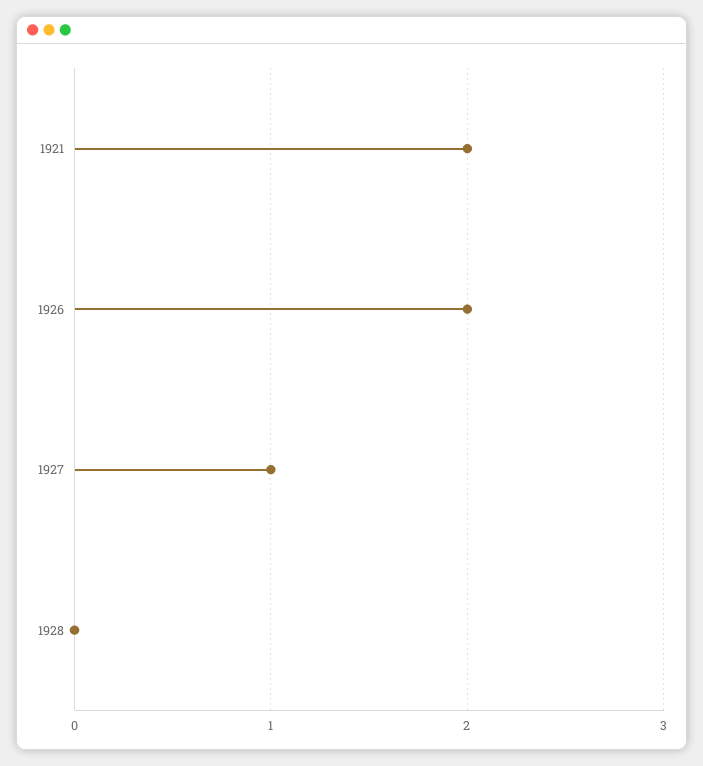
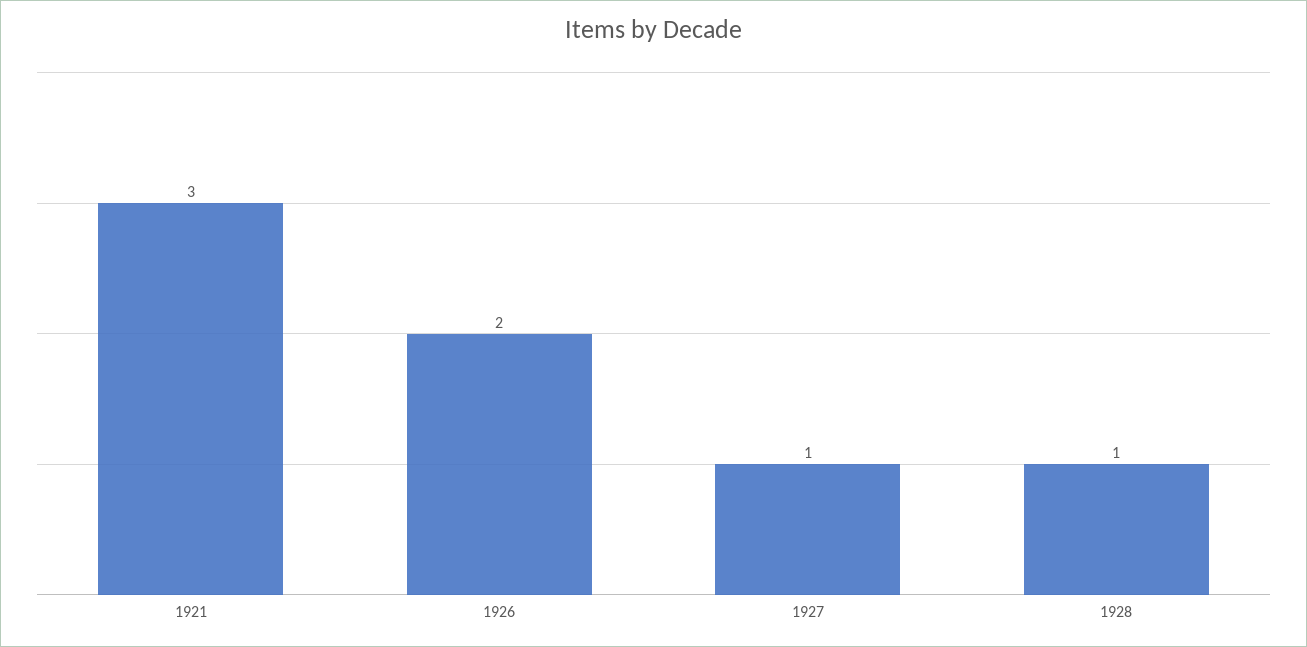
1921: 2 -> 3
1928: 0 -> 1

